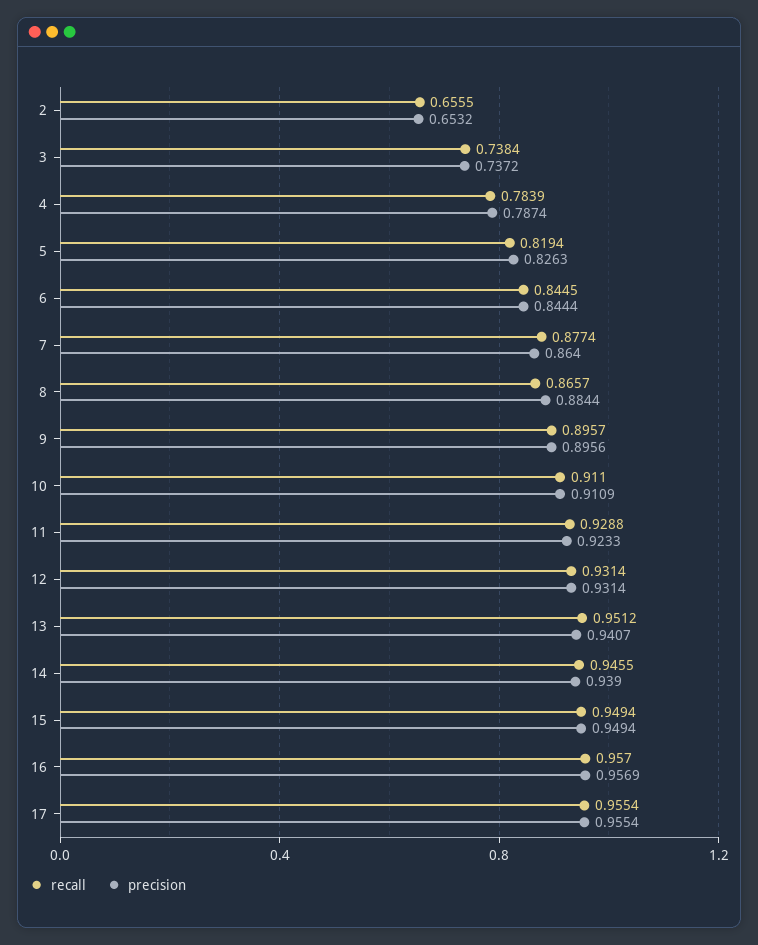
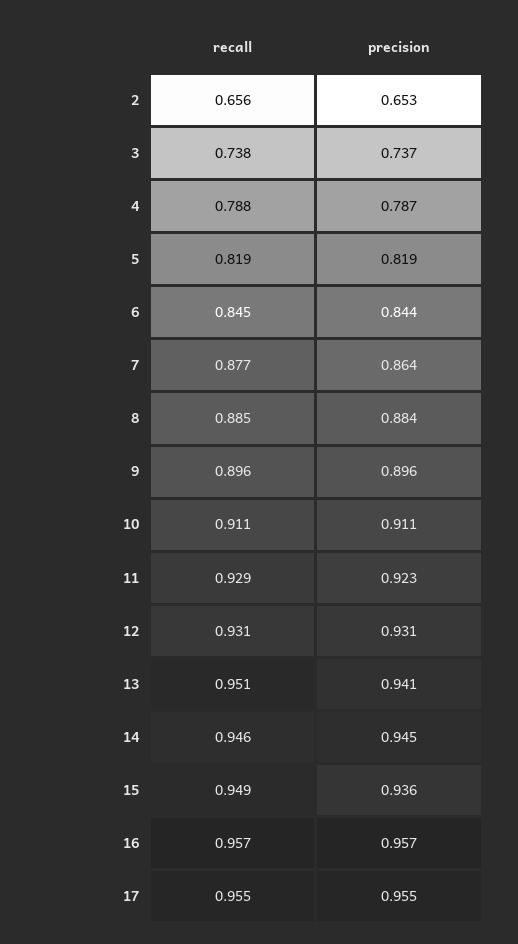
recall, 4: 0.7839 -> 0.788
precision, 5: 0.8263 -> 0.819
recall, 8: 0.8657 -> 0.885
precision, 14: 0.939 -> 0.945
precision, 15: 0.9494 -> 0.936

